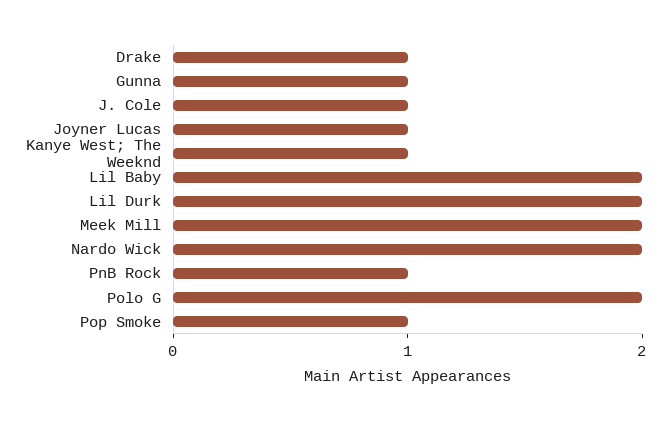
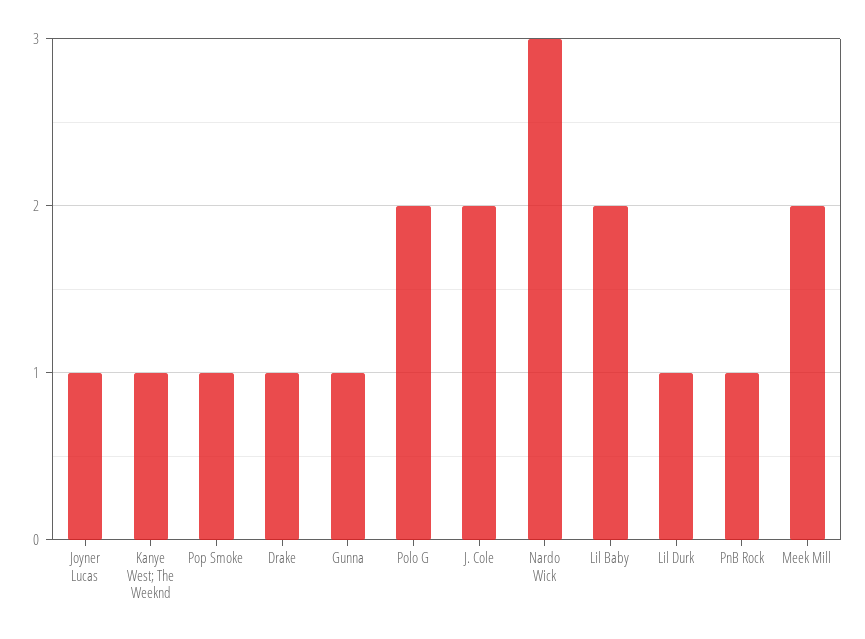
J. Cole: 1 -> 2
Lil Durk: 2 -> 1
Nardo Wick: 2 -> 3

